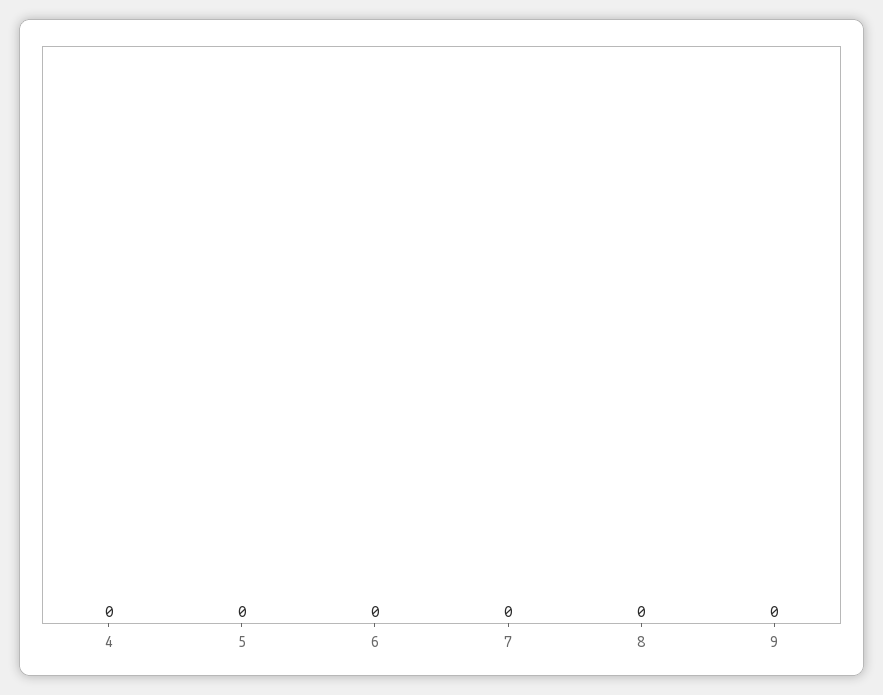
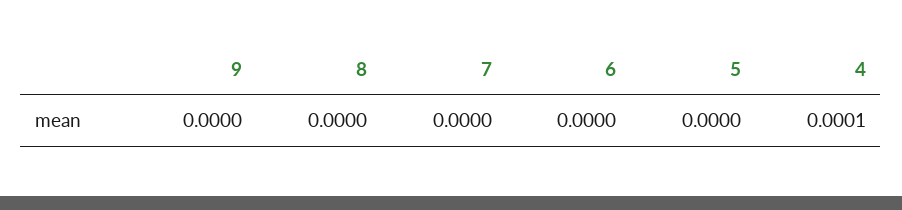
4: 0 -> 0.0001

